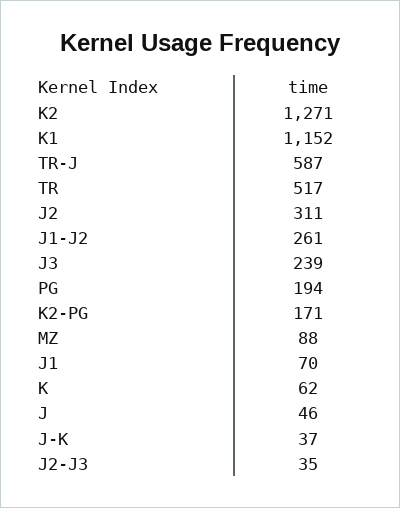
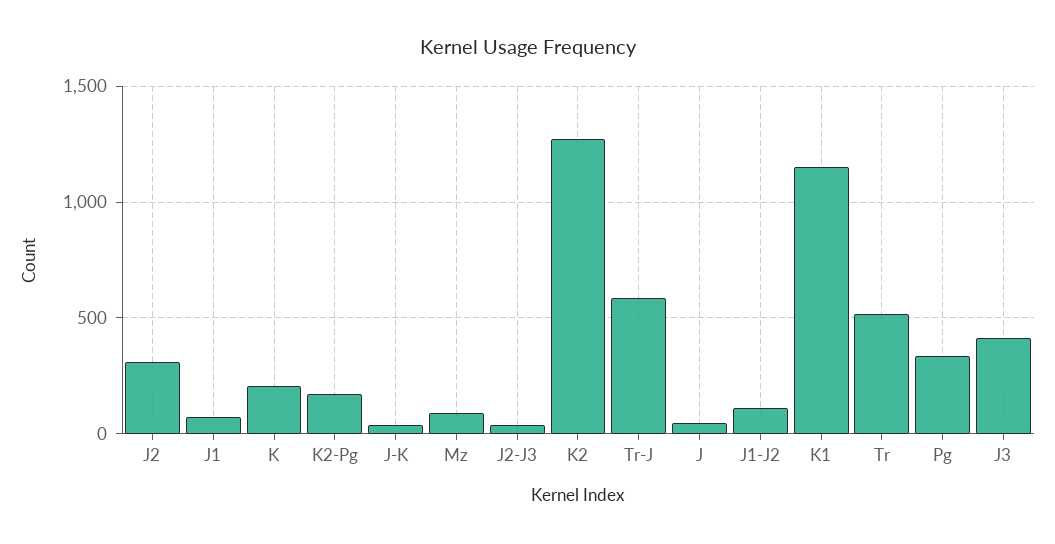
J1-J2: 261 -> 100
J3: 239 -> 400
PG: 194 -> 350
K: 62 -> 200

